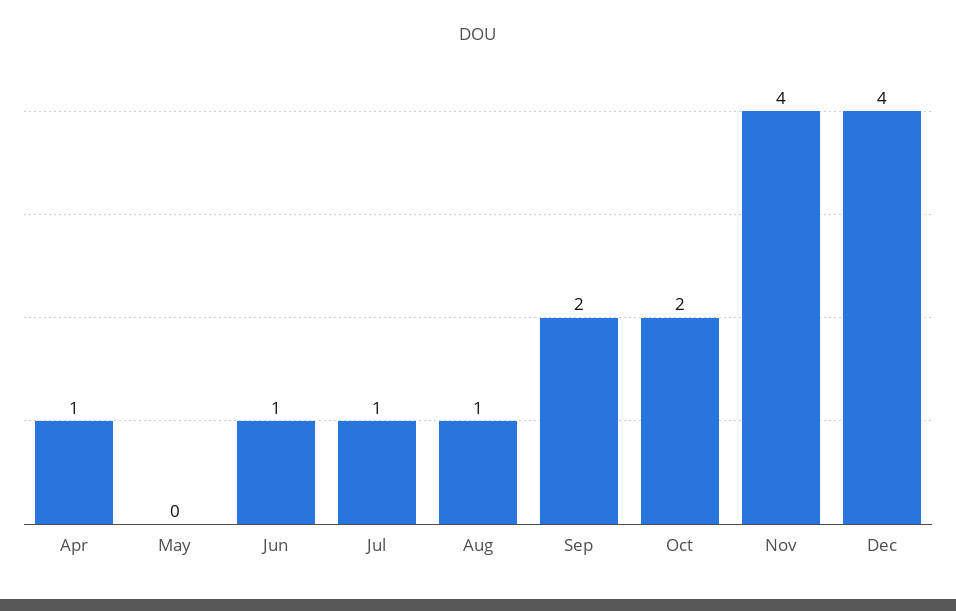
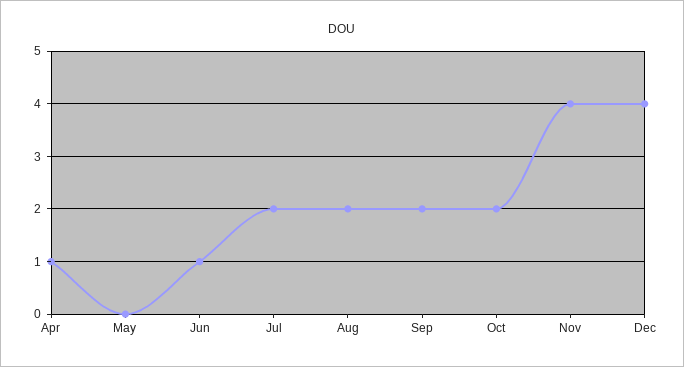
Jul: 1 -> 2
Aug: 1 -> 2

